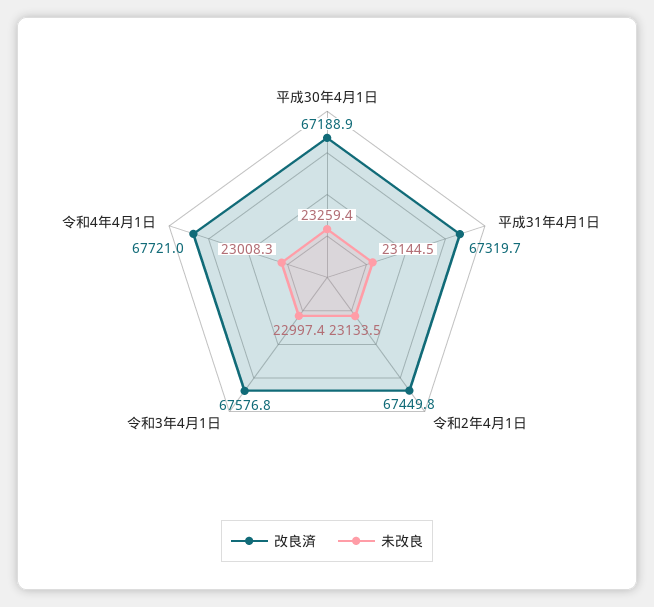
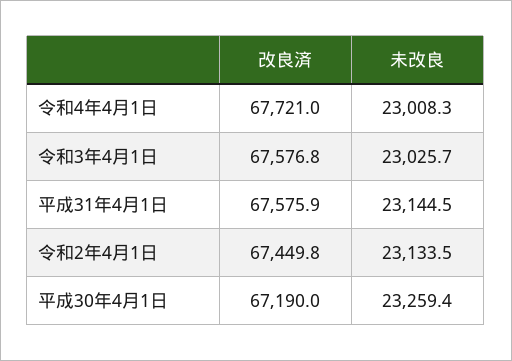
改良済, 平成30年4月1日: 67188.9 -> 67190
改良済, 平成31年4月1日: 67319.7 -> 67575.9
未改良, 令和3年4月1日: 22997.4 -> 23025.7

